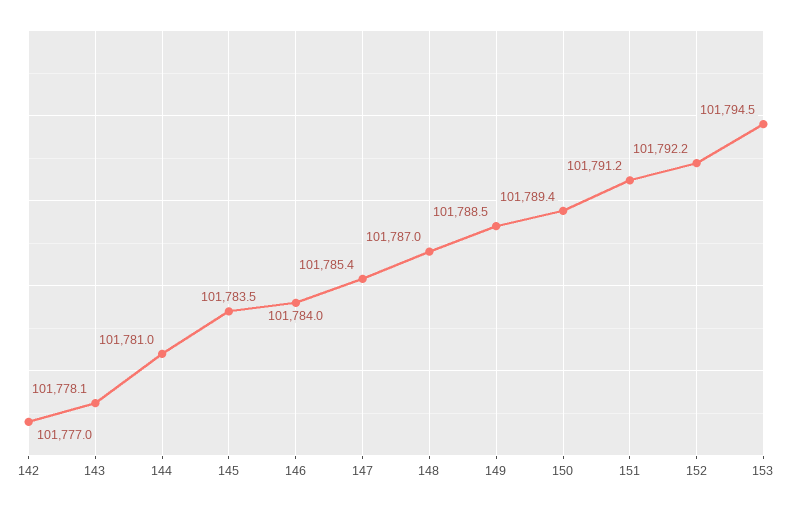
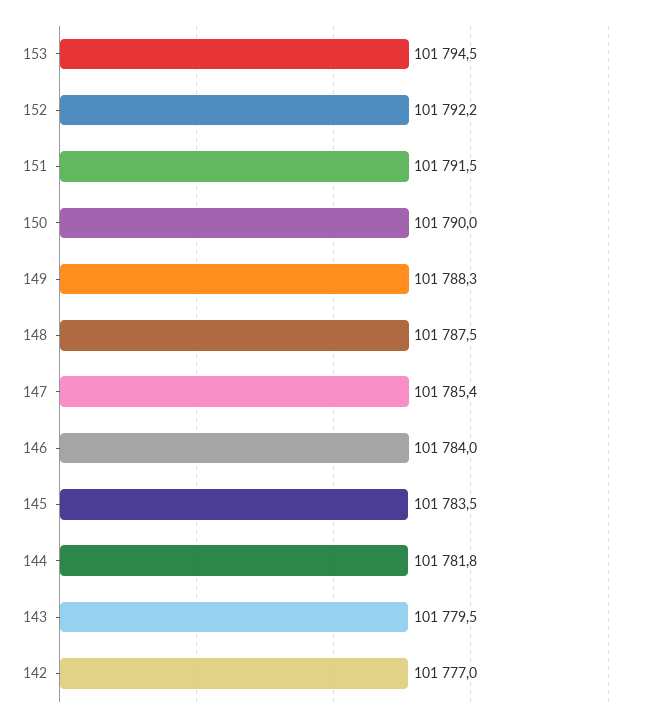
143: 101778.1 -> 101779.5
144: 101781 -> 101781.8
148: 101787 -> 101787.5
149: 101788.5 -> 101788.3
150: 101789.4 -> 101790
151: 101791.2 -> 101791.5

